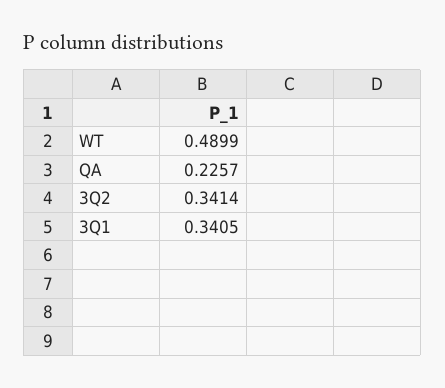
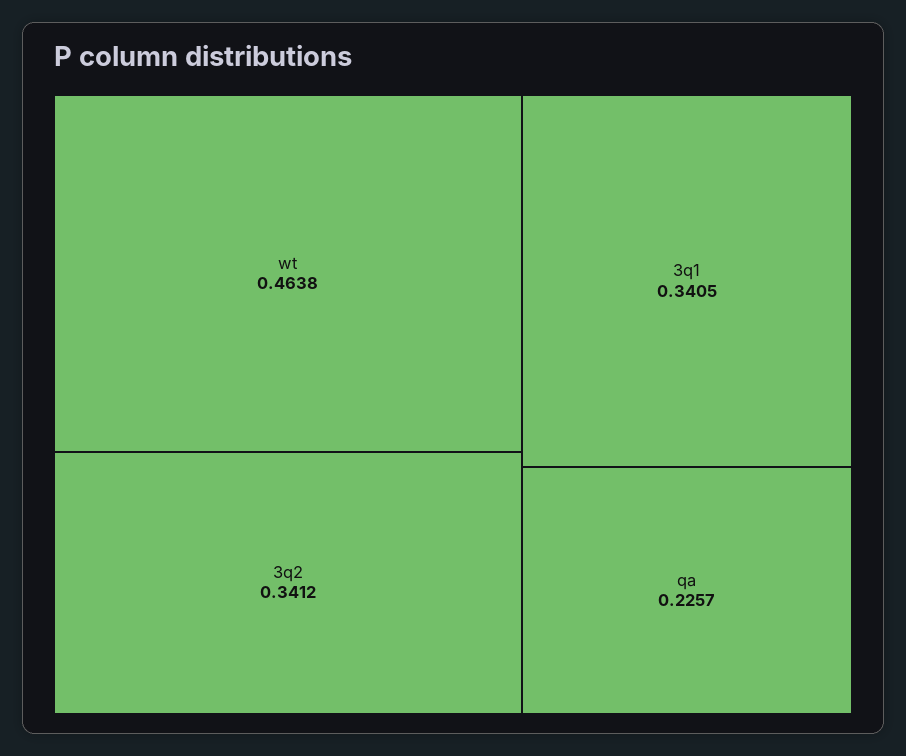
WT: 0.4899 -> 0.4638
3Q2: 0.3414 -> 0.3412

